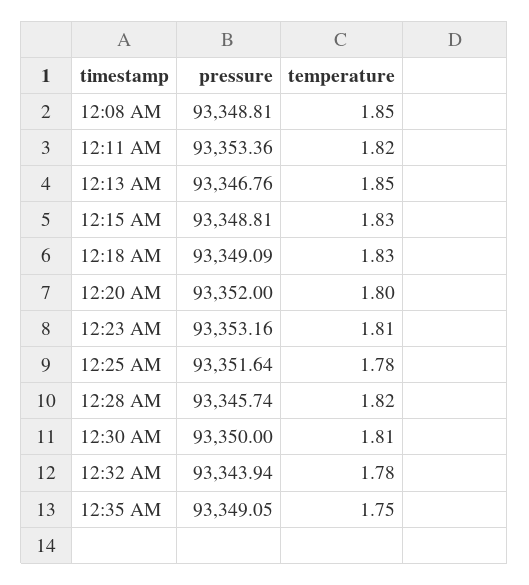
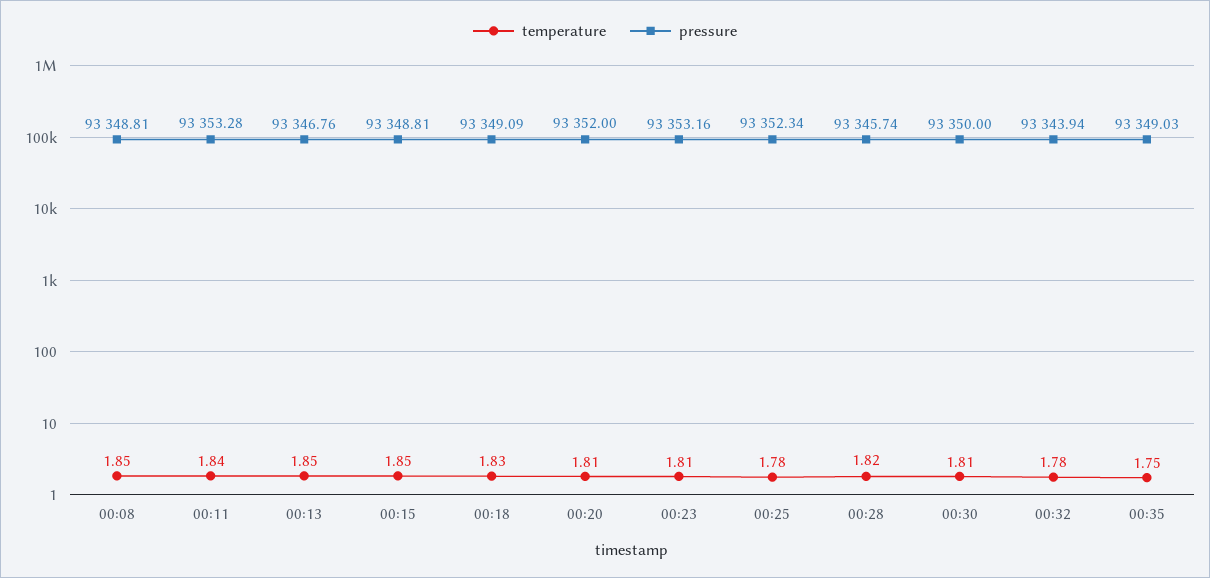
pressure, 12:11 AM: 93353.36 -> 93353.28
temperature, 12:11 AM: 1.82 -> 1.84
temperature, 12:15 AM: 1.83 -> 1.85
temperature, 12:20 AM: 1.8 -> 1.81
pressure, 12:25 AM: 93351.64 -> 93352.34
pressure, 12:35 AM: 93349.05 -> 93349.03

